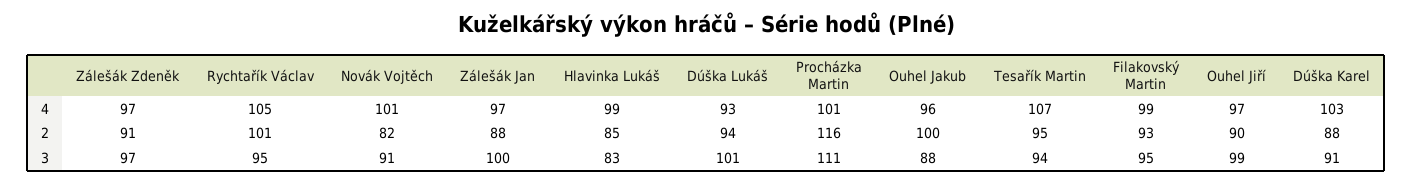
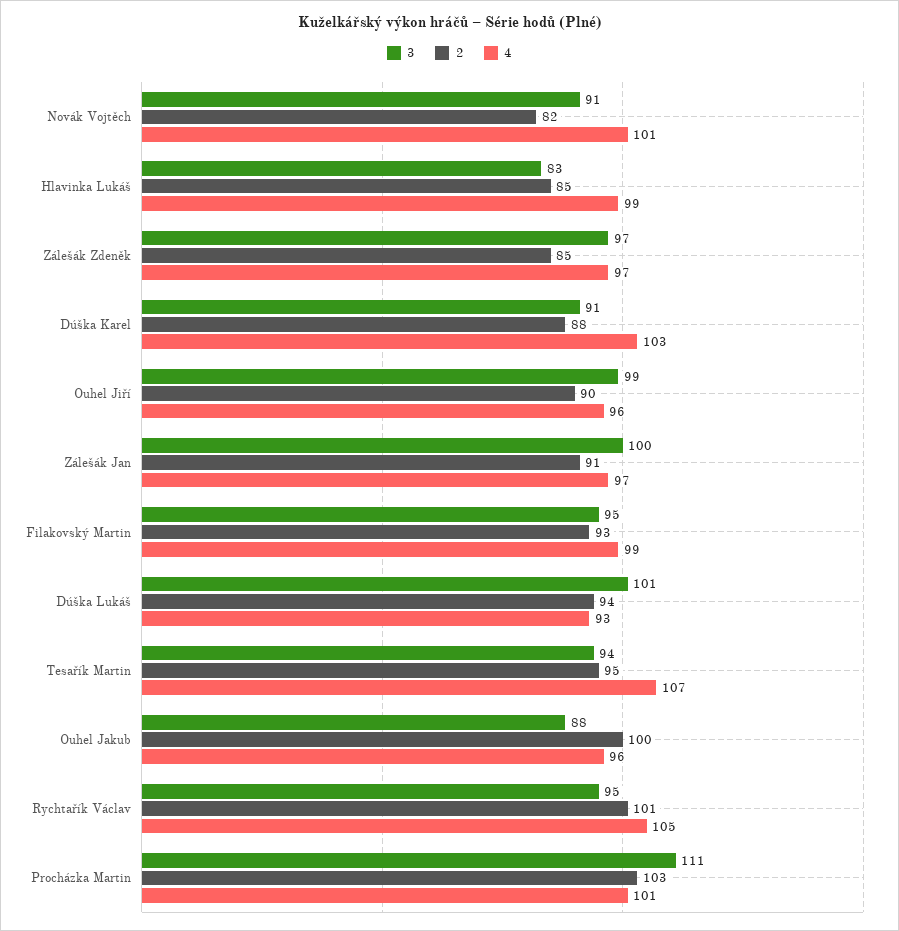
4, Ouhel Jiří: 97 -> 96
2, Zálešák Zdeněk: 91 -> 85
2, Zálešák Jan: 88 -> 91
2, Procházka Martin: 116 -> 103

